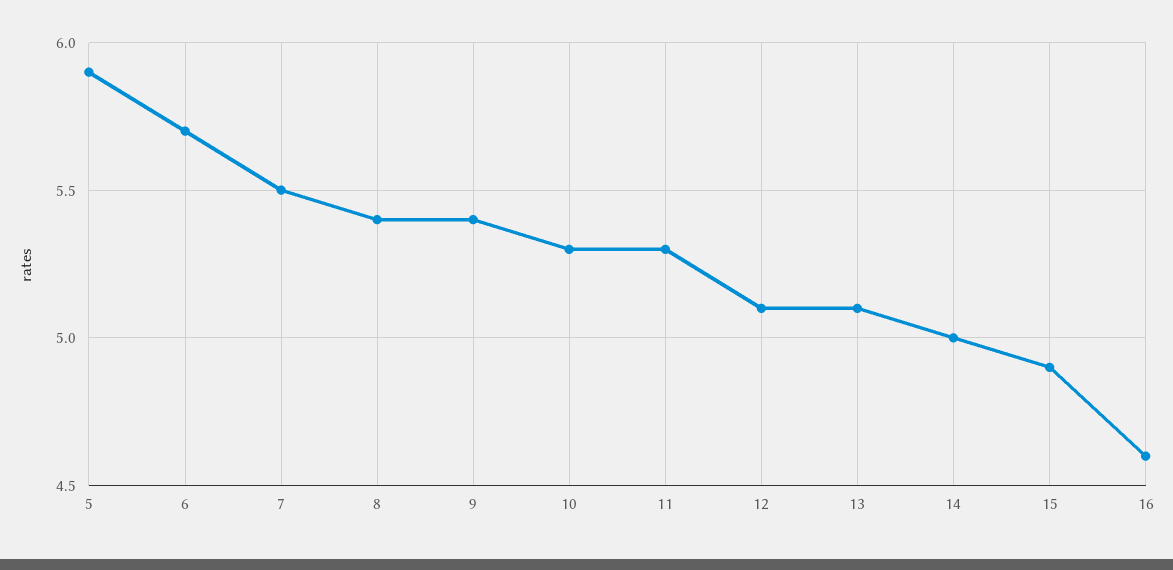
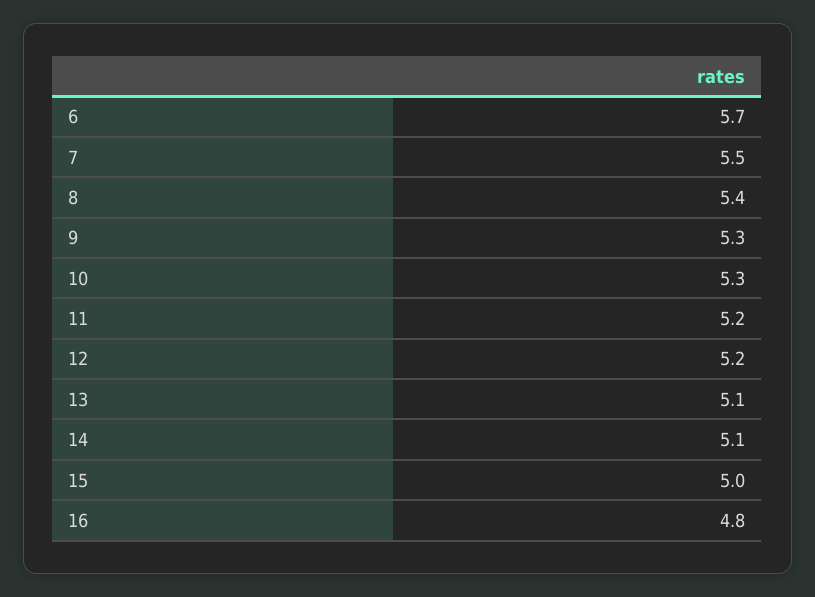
5: 5.9 -> none
9: 5.4 -> 5.3
11: 5.3 -> 5.2
12: 5.1 -> 5.2
14: 5 -> 5.1
15: 4.9 -> 5
16: 4.6 -> 4.8

